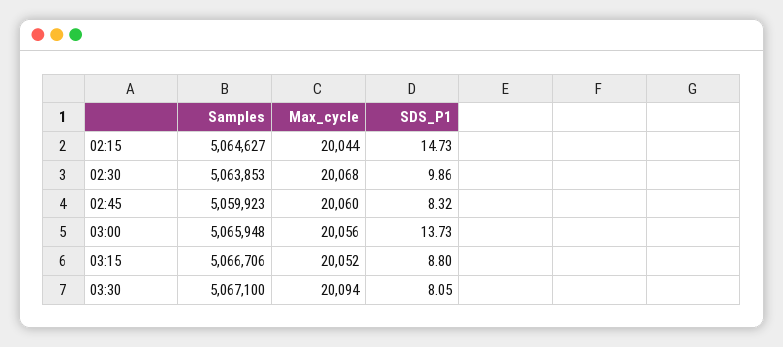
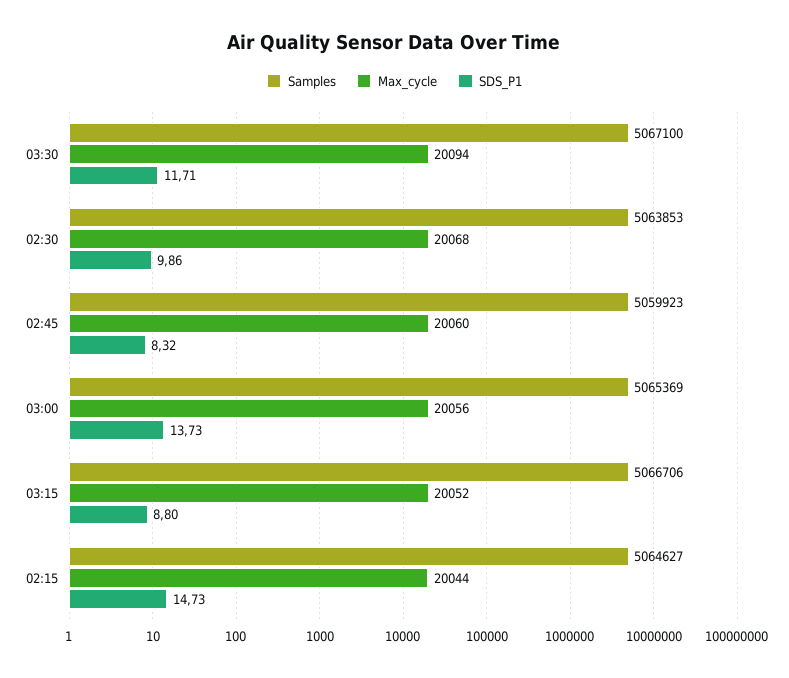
Samples, 03:00: 5065948 -> 5065369
SDS_P1, 03:30: 8.05 -> 11.71

